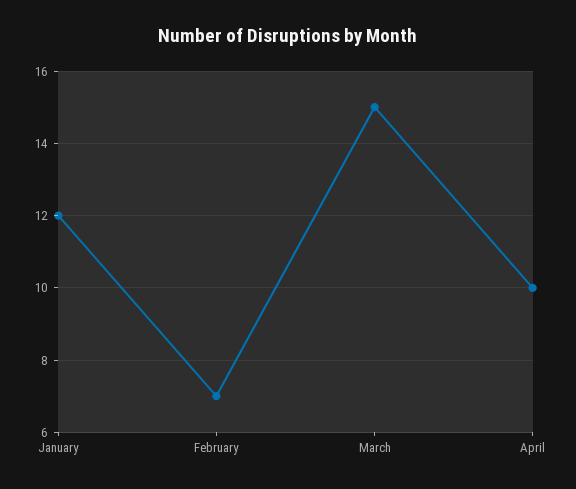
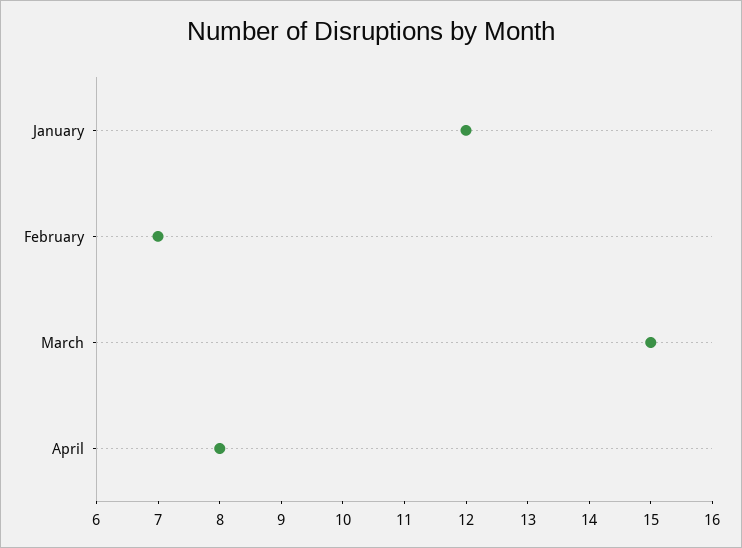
April: 10 -> 8

